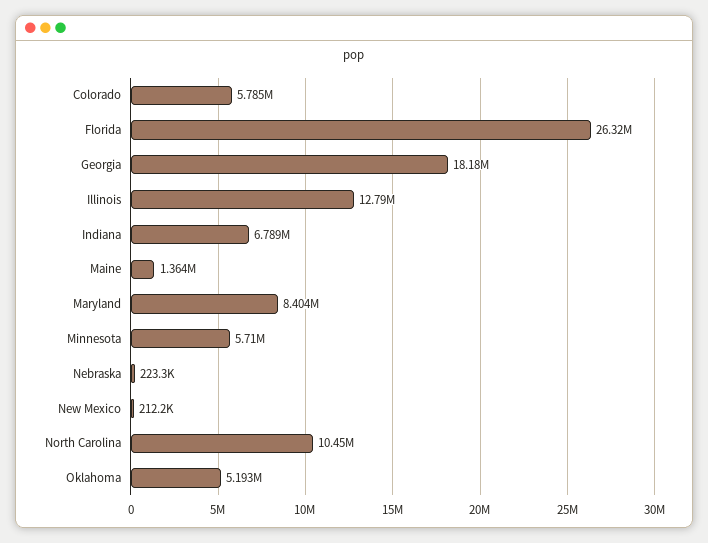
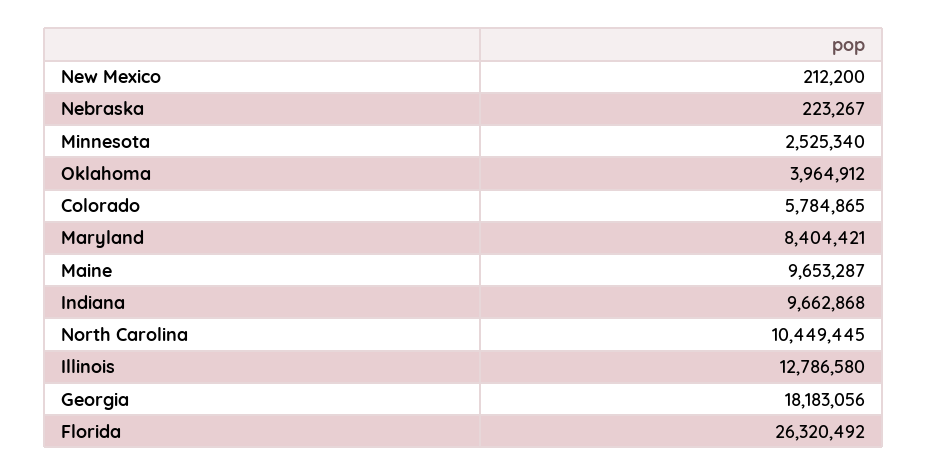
Indiana: 6789000 -> 9662868
Maine: 1364000 -> 9653287
Minnesota: 5710000 -> 2525340
Oklahoma: 5193000 -> 3964912

